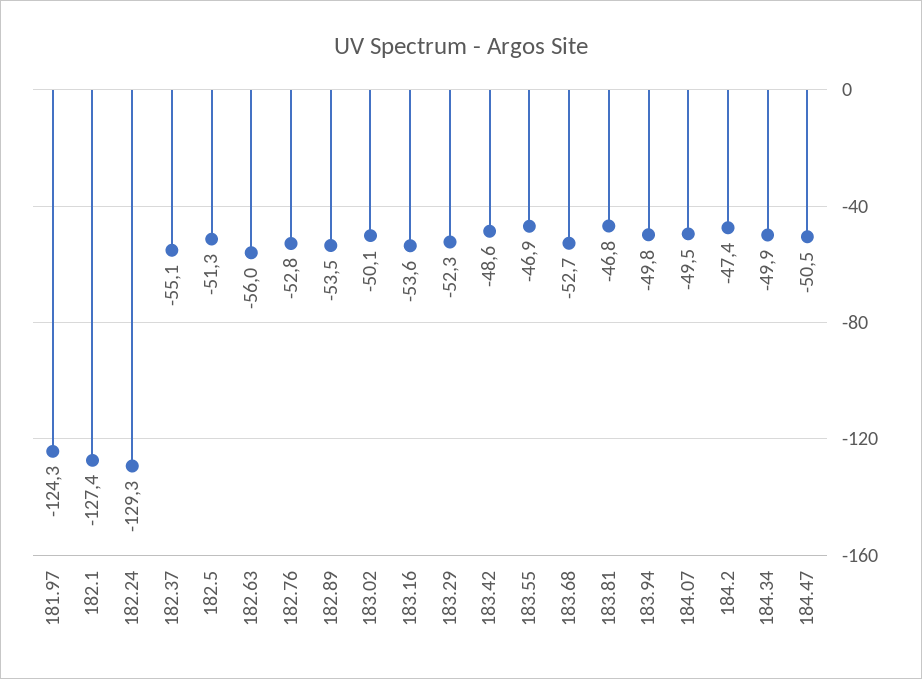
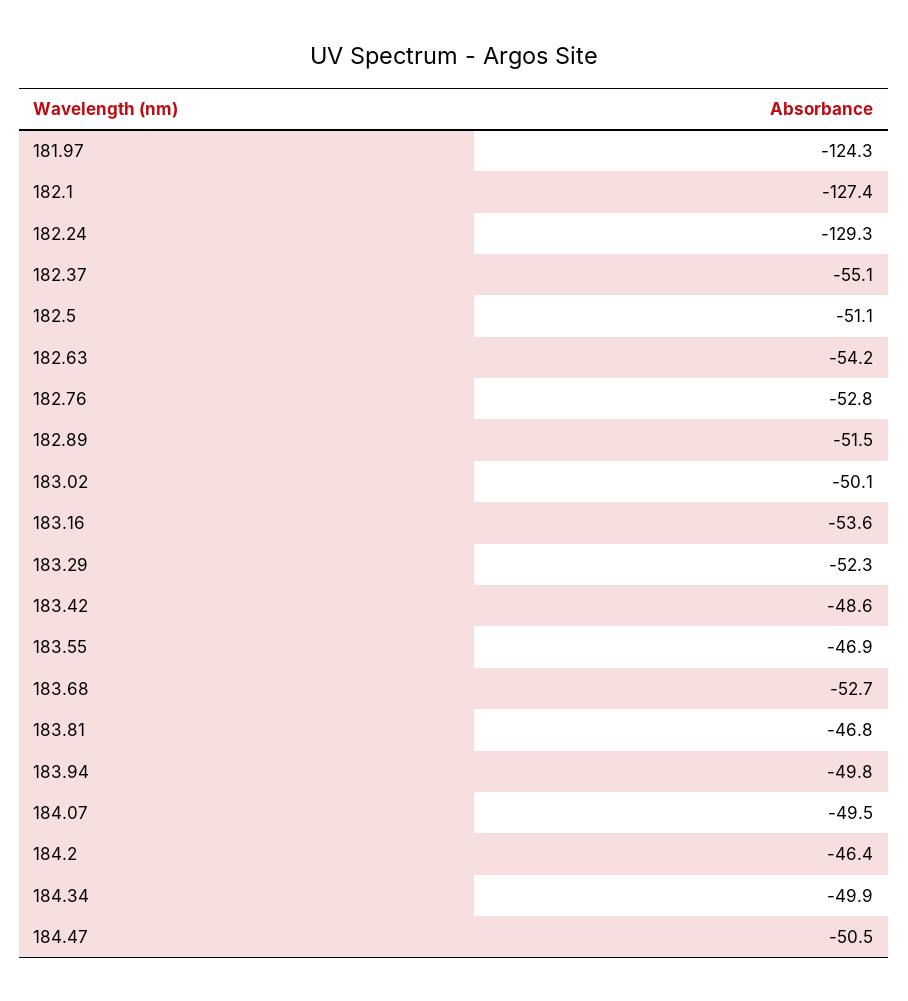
182.5: -51.3 -> -51.1
182.63: -56 -> -54.2
182.89: -53.5 -> -51.5
184.2: -47.4 -> -46.4

